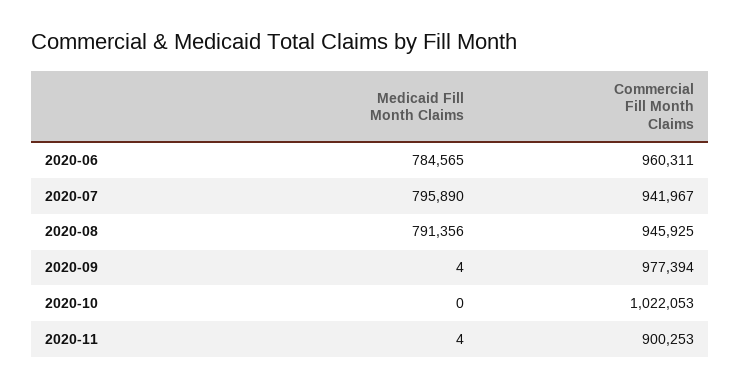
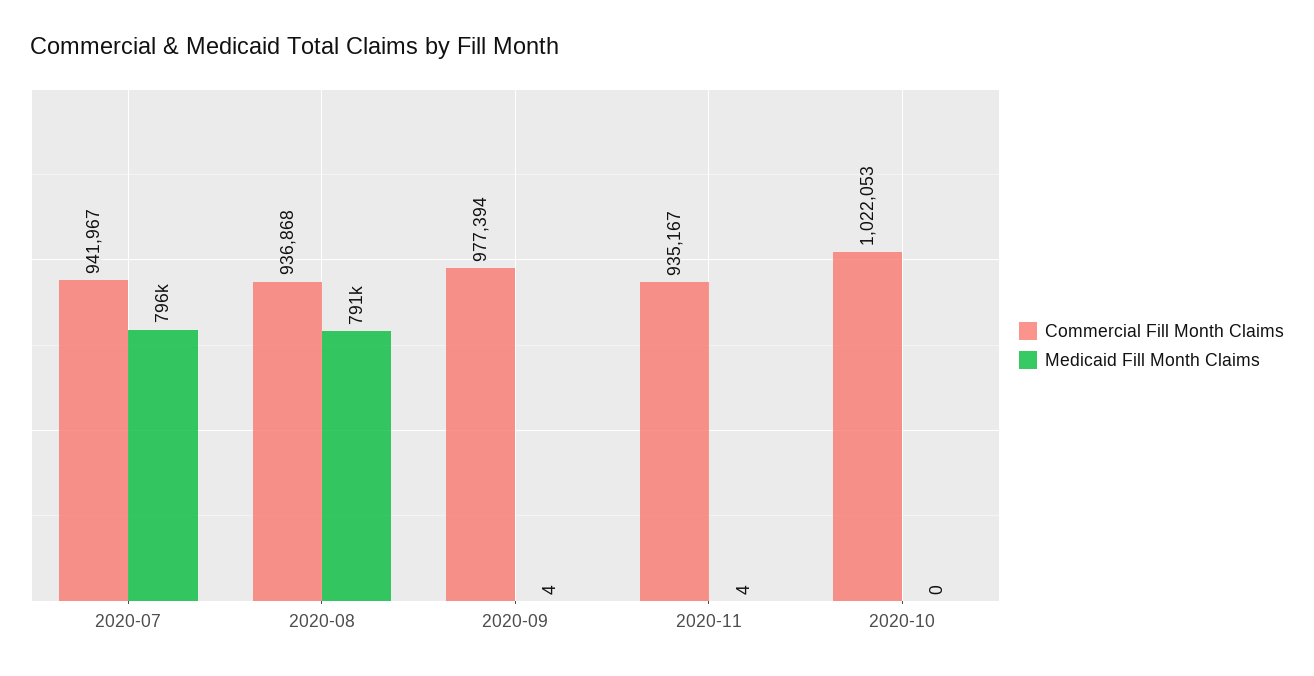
Medicaid Fill Month Claims, 2020-06: 784565 -> none
Commercial Fill Month Claims, 2020-06: 960311 -> none
Commercial Fill Month Claims, 2020-08: 945925 -> 936868
Commercial Fill Month Claims, 2020-11: 900253 -> 935167

